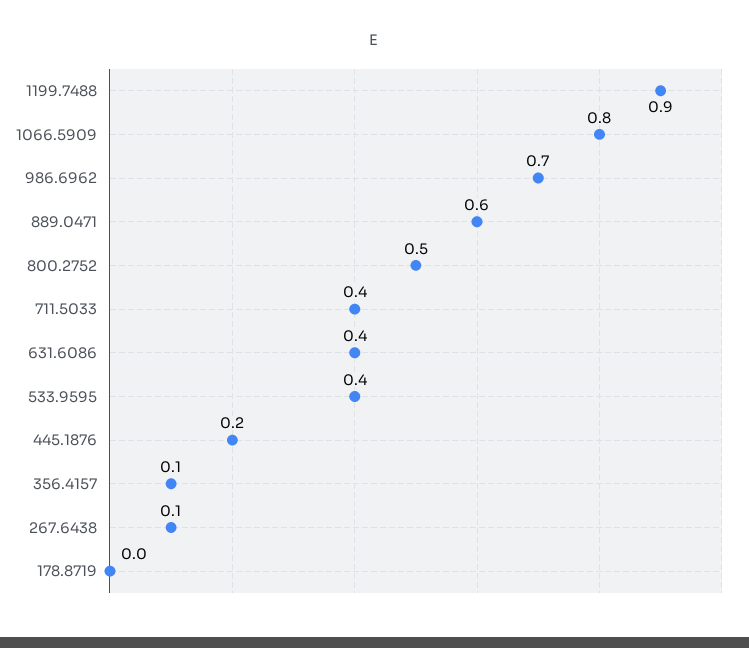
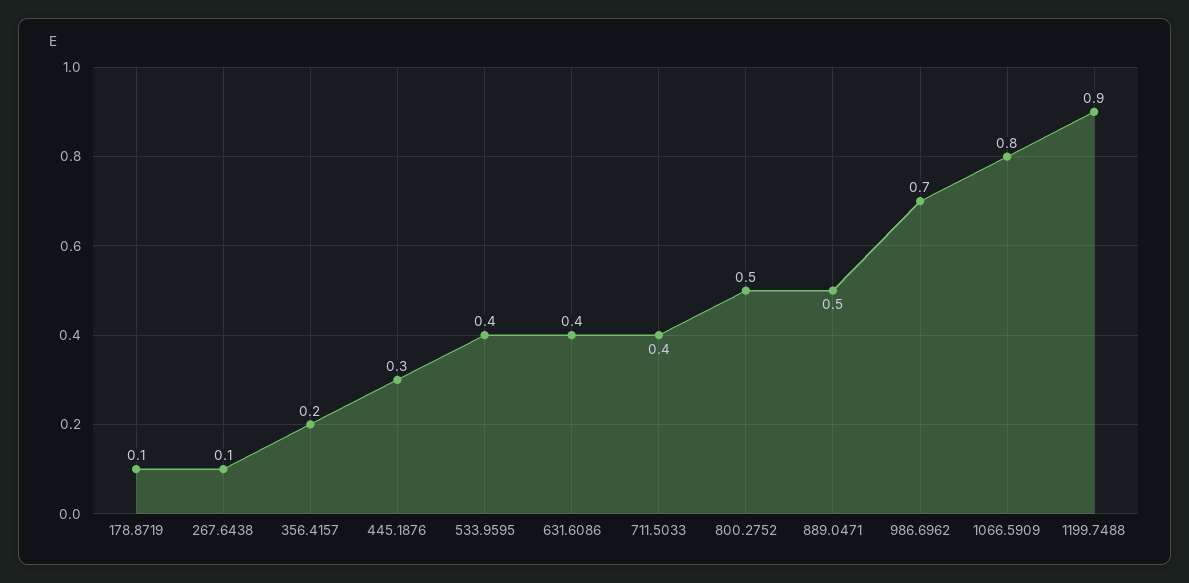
889.0471: 0.6 -> 0.5
445.1876: 0.2 -> 0.3
356.4157: 0.1 -> 0.2
178.8719: 0 -> 0.1

